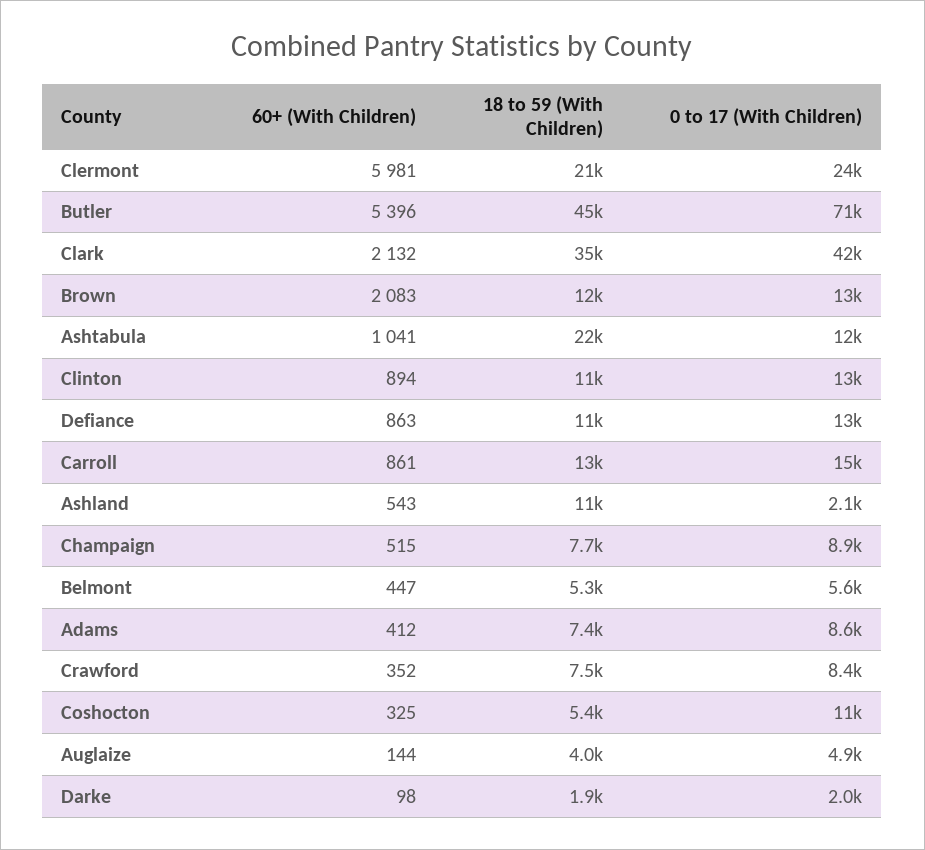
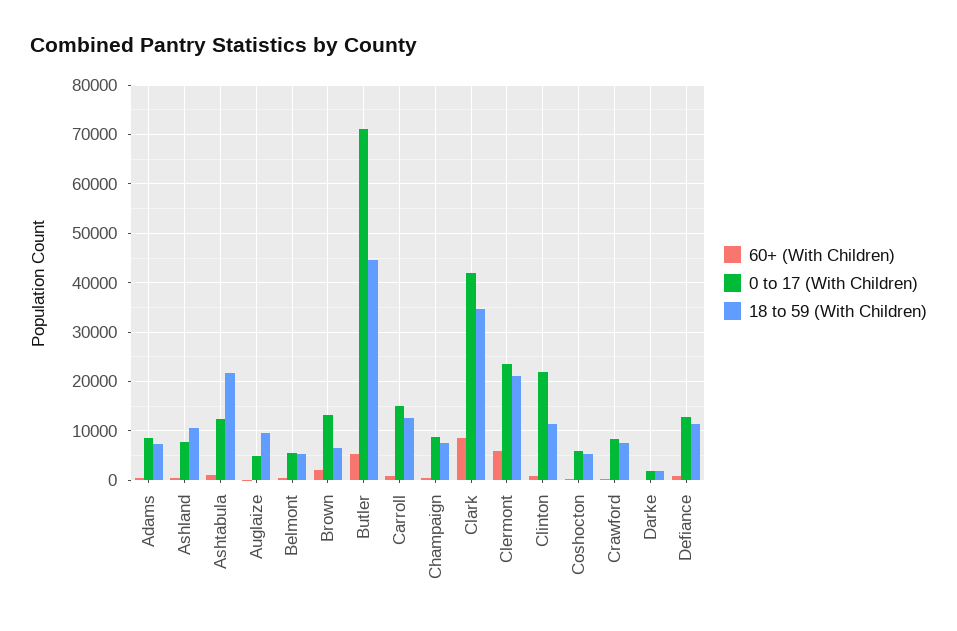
60+ (With Children), Clark: 2132 -> 8000
18 to 59 (With Children), Brown: 12000 -> 6000
0 to 17 (With Children), Clinton: 13000 -> 22000
0 to 17 (With Children), Ashland: 2100 -> 8000
0 to 17 (With Children), Coshocton: 11000 -> 6000
18 to 59 (With Children), Auglaize: 4000 -> 10000

